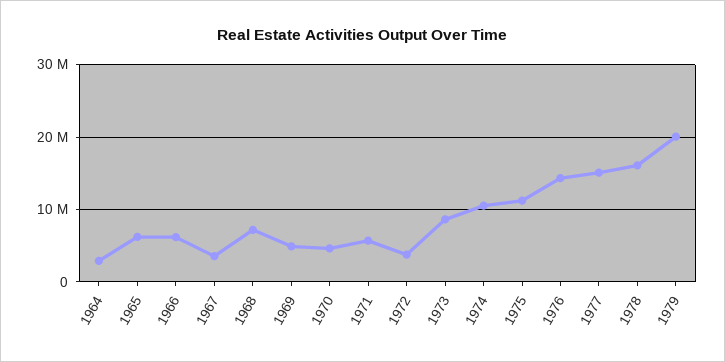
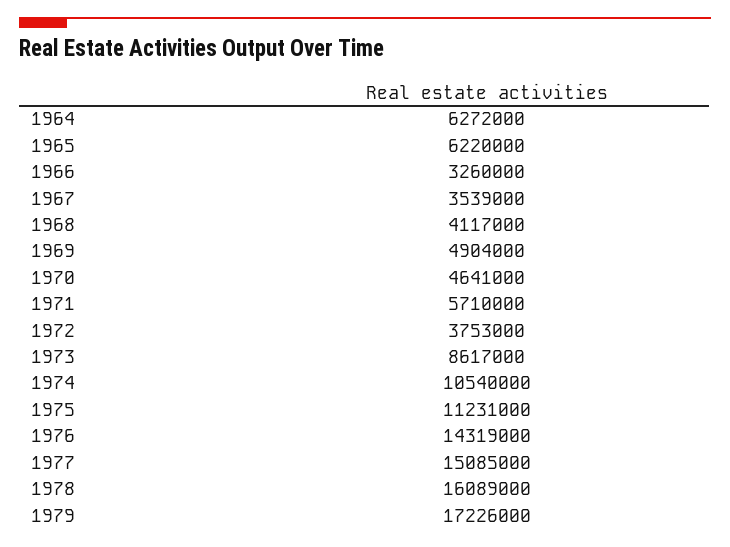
1964: 3000000 -> 6272000
1966: 6000000 -> 3260000
1968: 7000000 -> 4117000
1979: 20000000 -> 17226000

